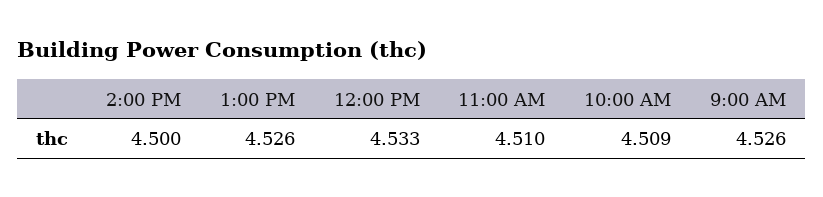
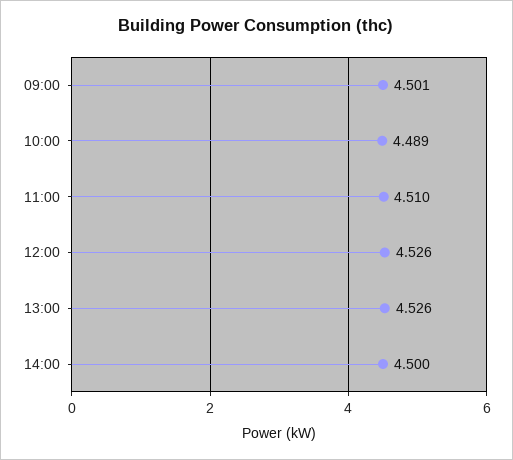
12:00 PM: 4.533 -> 4.526
10:00 AM: 4.509 -> 4.489
9:00 AM: 4.526 -> 4.501

